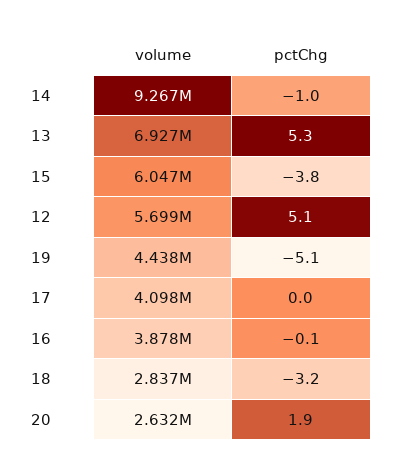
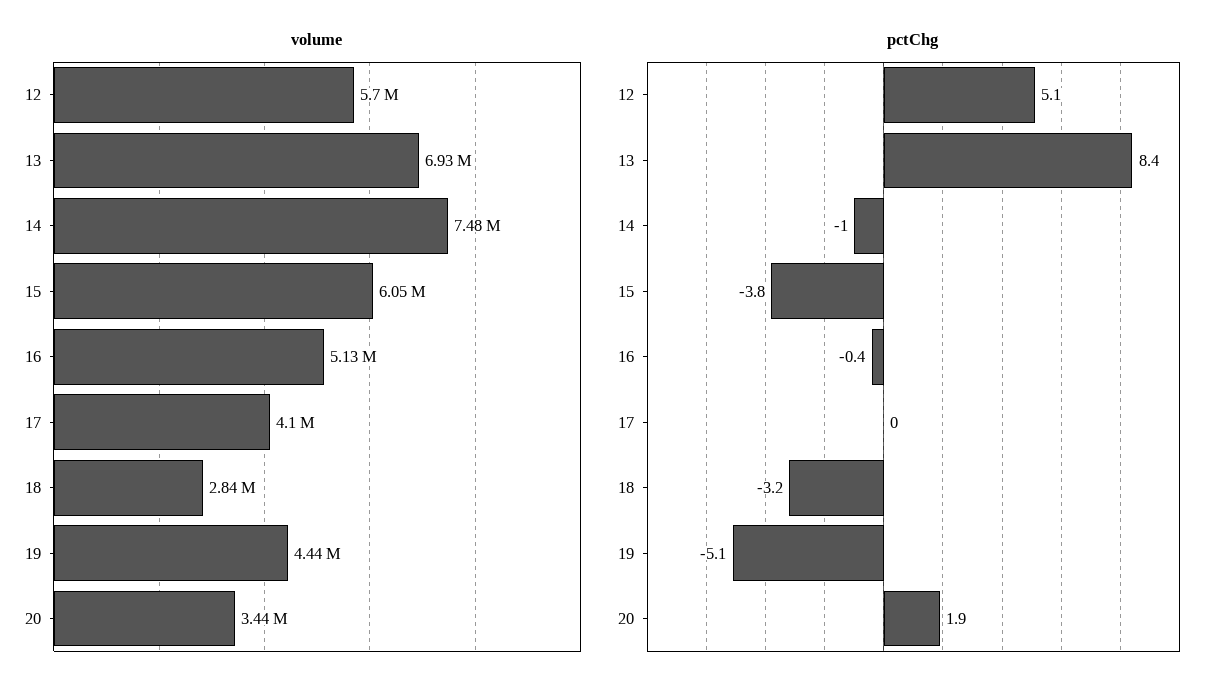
volume, 14: 9267000 -> 7480000
pctChg, 13: 5.3 -> 8.4
volume, 16: 3878000 -> 5130000
pctChg, 16: -0.1 -> -0.4
volume, 20: 2632000 -> 3440000

